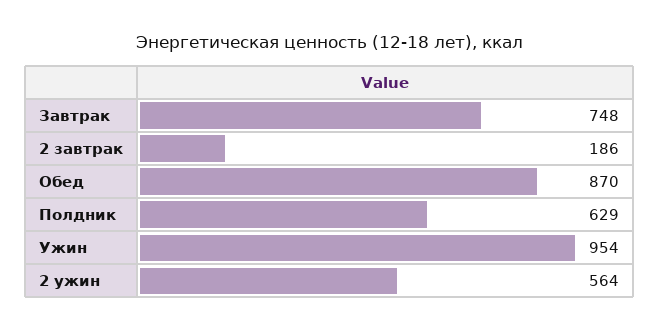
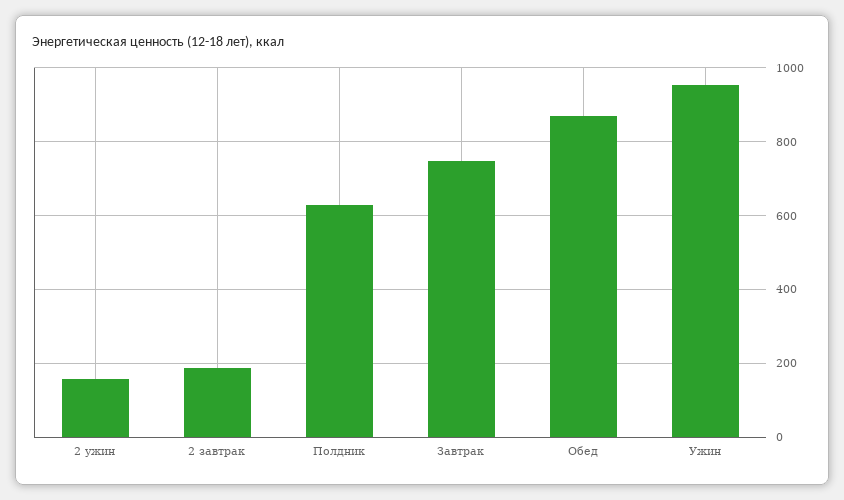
2 ужин: 564 -> 160

